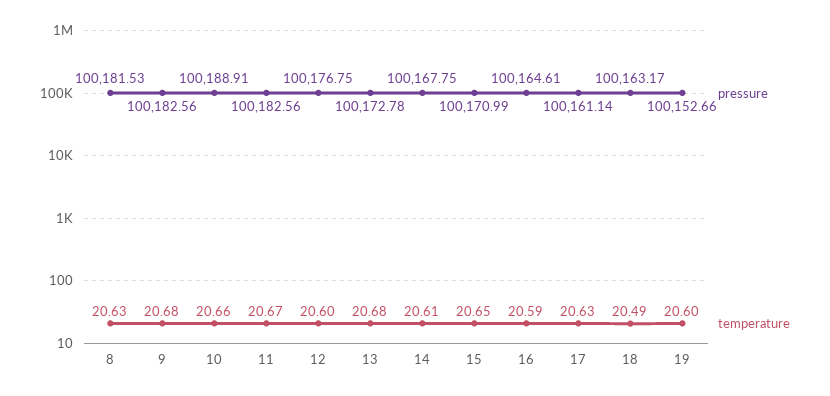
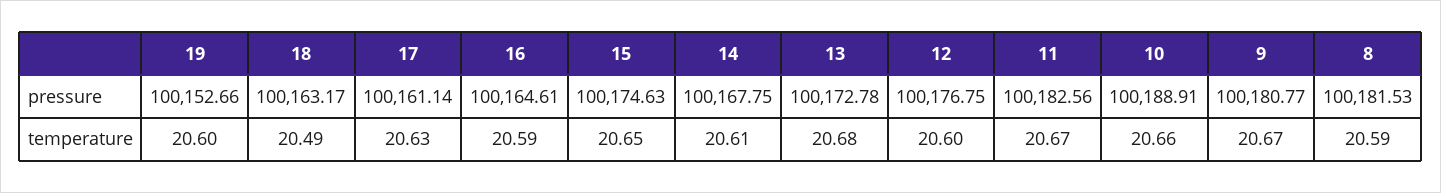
temperature, 8: 20.63 -> 20.59
pressure, 9: 100182.56 -> 100180.77
temperature, 9: 20.68 -> 20.67
pressure, 15: 100170.99 -> 100174.63

